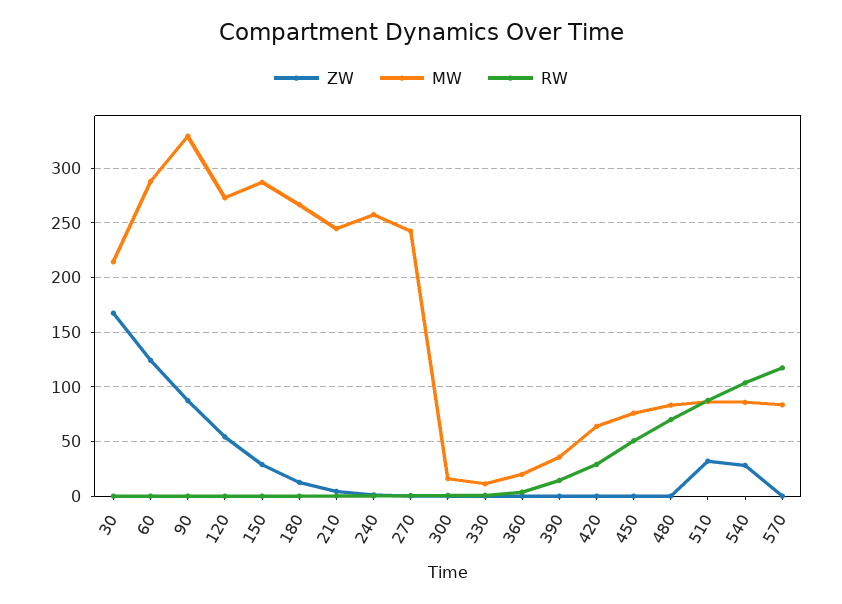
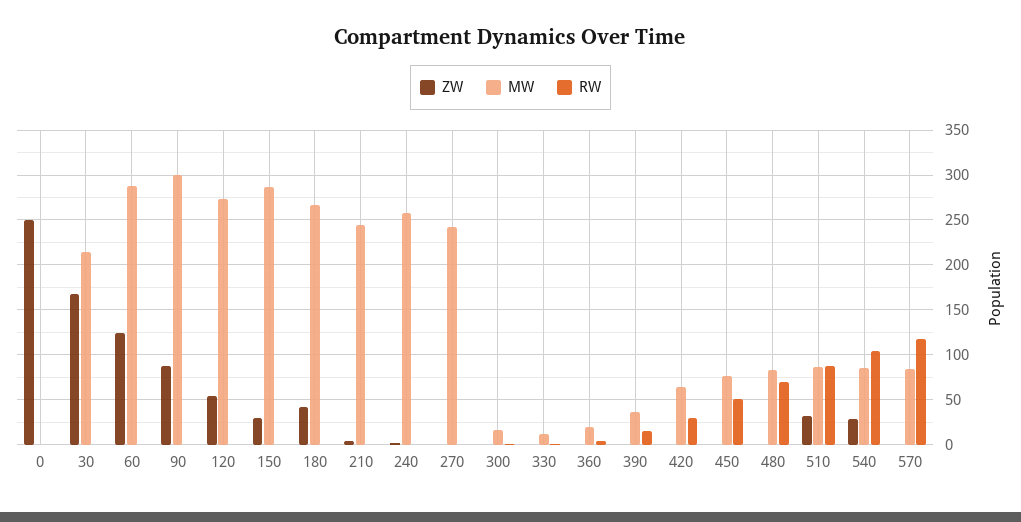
MW, 90: 330 -> 300
ZW, 180: 10 -> 40
ZW, 0: none -> 250
MW, 0: none -> 0
RW, 0: none -> 0

